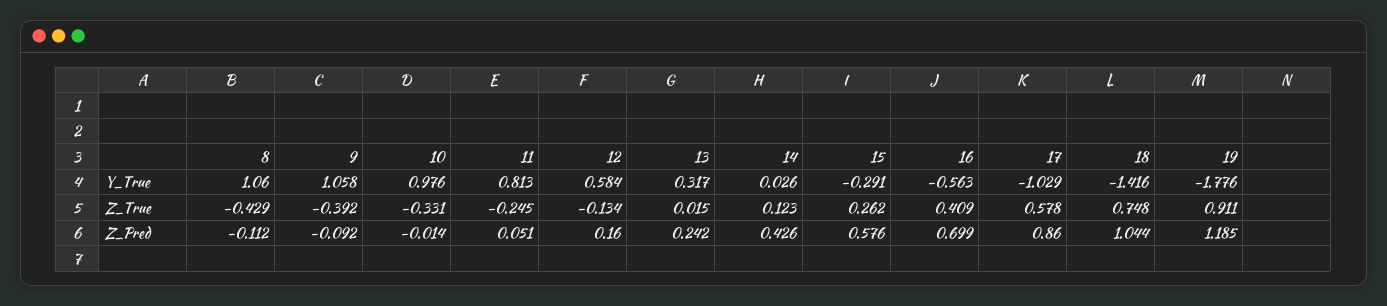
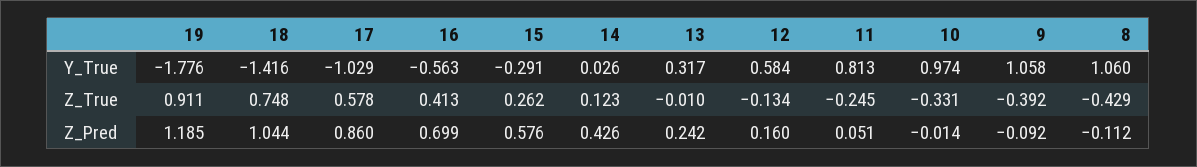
10, Y_True: 0.976 -> 0.974
13, Z_True: 0.015 -> -0.01
16, Z_True: 0.409 -> 0.413

